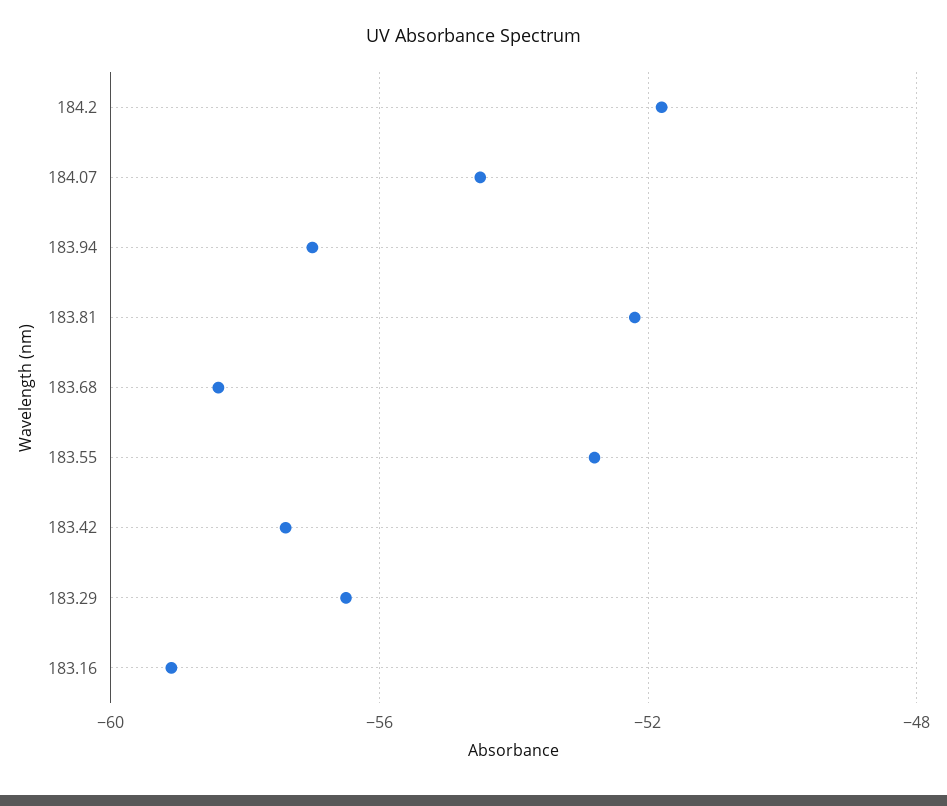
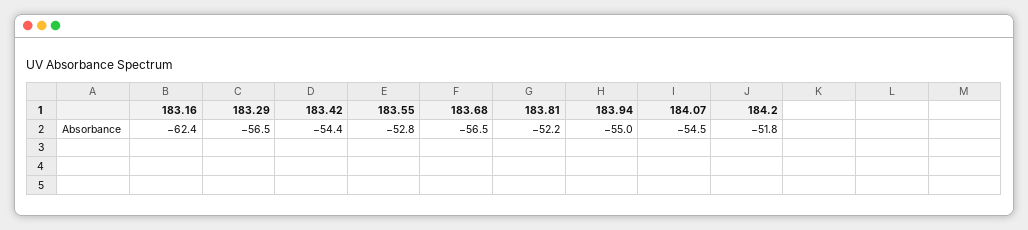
183.94: -57 -> -55
183.68: -58.5 -> -56.5
183.42: -57.5 -> -54.4
183.16: -59 -> -62.4

